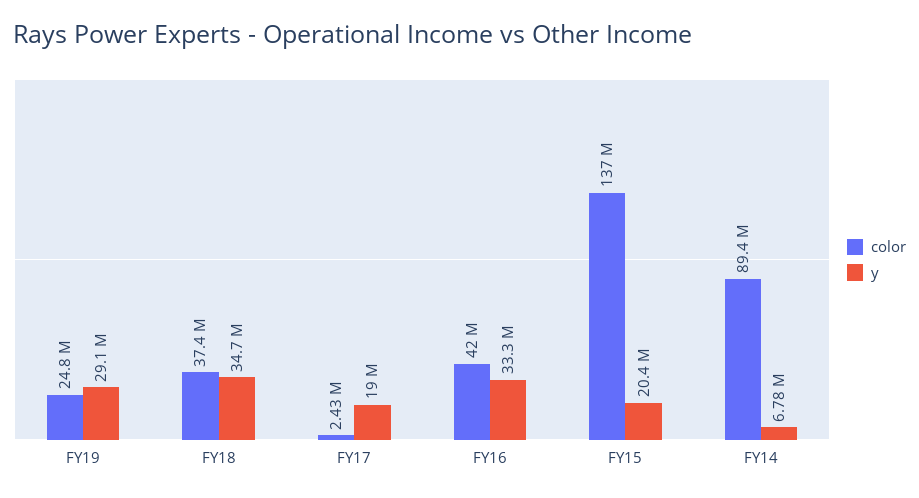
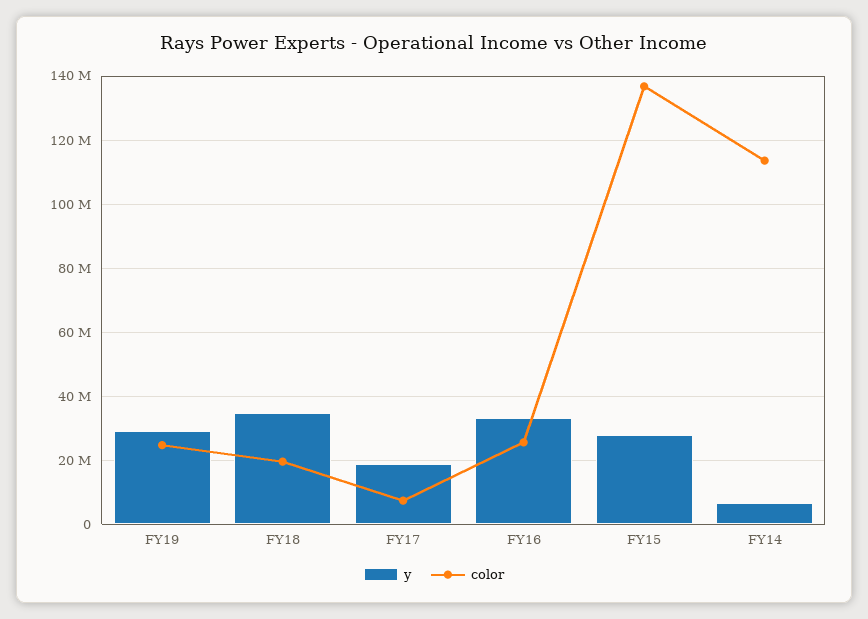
color, FY18: 37400000 -> 20000000
color, FY17: 2430000 -> 8000000
color, FY16: 42000000 -> 26000000
y, FY15: 20400000 -> 28000000
color, FY14: 89400000 -> 114000000

